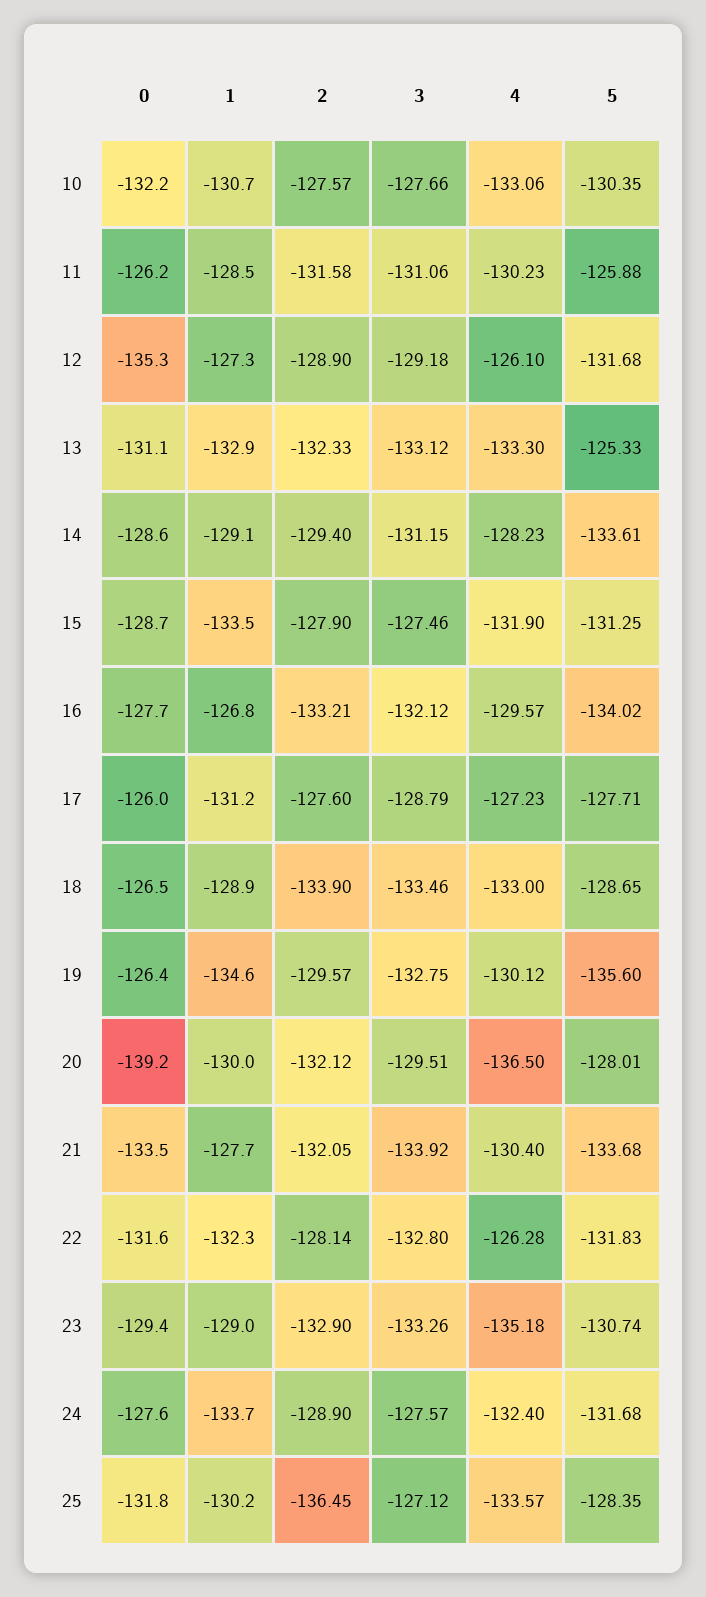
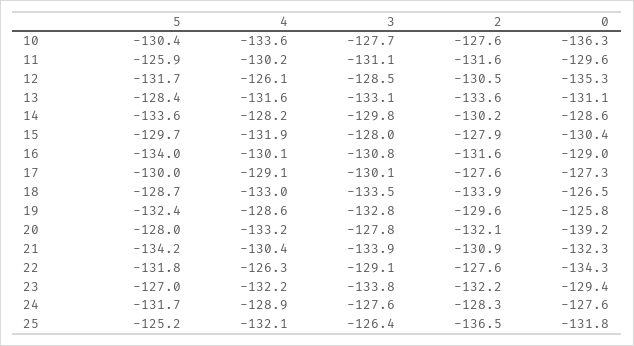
0, 10: -132.2 -> -136.3
1, 10: -130.7 -> none
4, 10: -133.06 -> -133.6
0, 11: -126.2 -> -129.6
1, 11: -128.5 -> none
1, 12: -127.3 -> none
2, 12: -128.9 -> -130.5
3, 12: -129.18 -> -128.5
1, 13: -132.9 -> none
2, 13: -132.33 -> -133.6
4, 13: -133.3 -> -131.6
5, 13: -125.33 -> -128.4
1, 14: -129.1 -> none
2, 14: -129.4 -> -130.2
3, 14: -131.15 -> -129.8
0, 15: -128.7 -> -130.4
1, 15: -133.5 -> none
3, 15: -127.46 -> -128
5, 15: -131.25 -> -129.7
0, 16: -127.7 -> -129
1, 16: -126.8 -> none
2, 16: -133.21 -> -131.6
3, 16: -132.12 -> -130.8
4, 16: -129.57 -> -130.1
0, 17: -126 -> -127.3
1, 17: -131.2 -> none
3, 17: -128.79 -> -130.1
4, 17: -127.23 -> -129.1
5, 17: -127.71 -> -130
1, 18: -128.9 -> none
0, 19: -126.4 -> -125.8
1, 19: -134.6 -> none
4, 19: -130.12 -> -128.6
5, 19: -135.6 -> -132.4
1, 20: -130 -> none
3, 20: -129.51 -> -127.8
4, 20: -136.5 -> -133.2
0, 21: -133.5 -> -132.3
1, 21: -127.7 -> none
2, 21: -132.05 -> -130.9
5, 21: -133.68 -> -134.2
0, 22: -131.6 -> -134.3
1, 22: -132.3 -> none
2, 22: -128.14 -> -127.6
3, 22: -132.8 -> -129.1
1, 23: -129 -> none
2, 23: -132.9 -> -132.2
3, 23: -133.26 -> -133.8
4, 23: -135.18 -> -132.2
5, 23: -130.74 -> -127
1, 24: -133.7 -> none
2, 24: -128.9 -> -128.3
4, 24: -132.4 -> -128.9
1, 25: -130.2 -> none
3, 25: -127.12 -> -126.4
4, 25: -133.57 -> -132.1
5, 25: -128.35 -> -125.2

